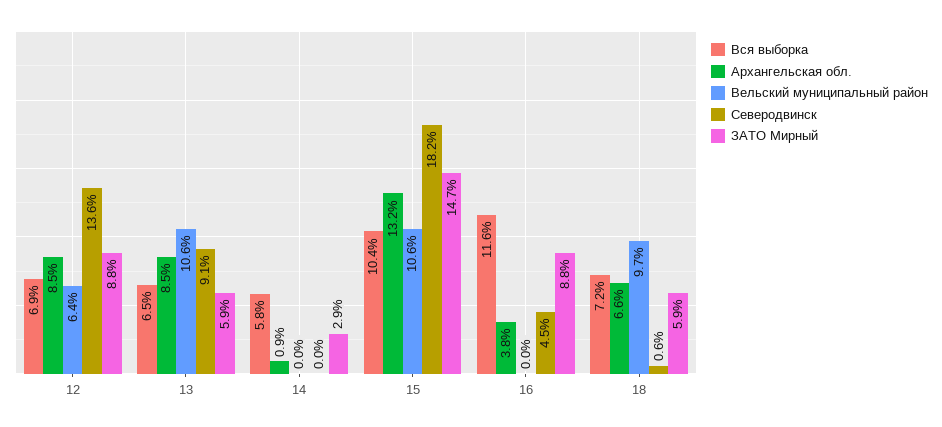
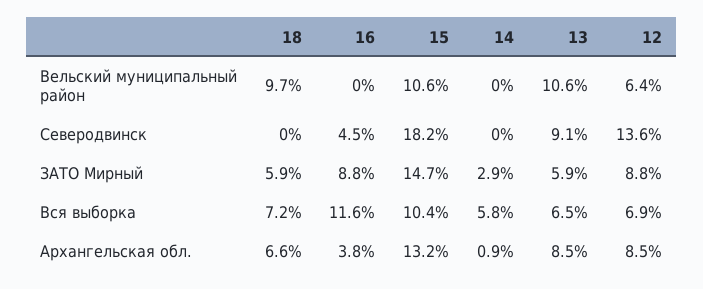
Северодвинск, 18: 0.6 -> 0

